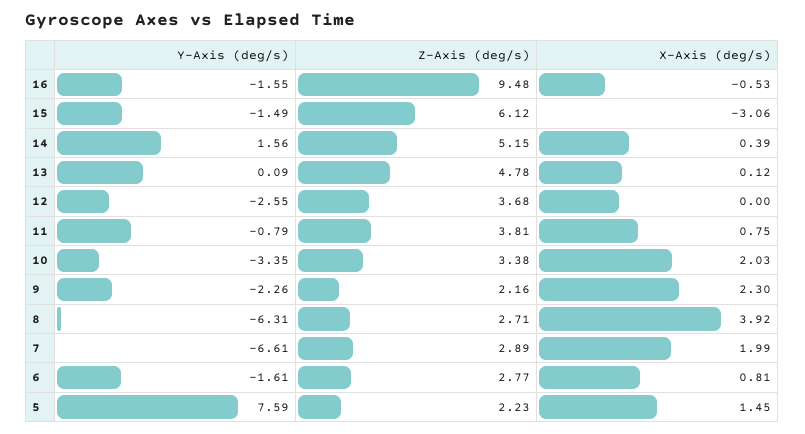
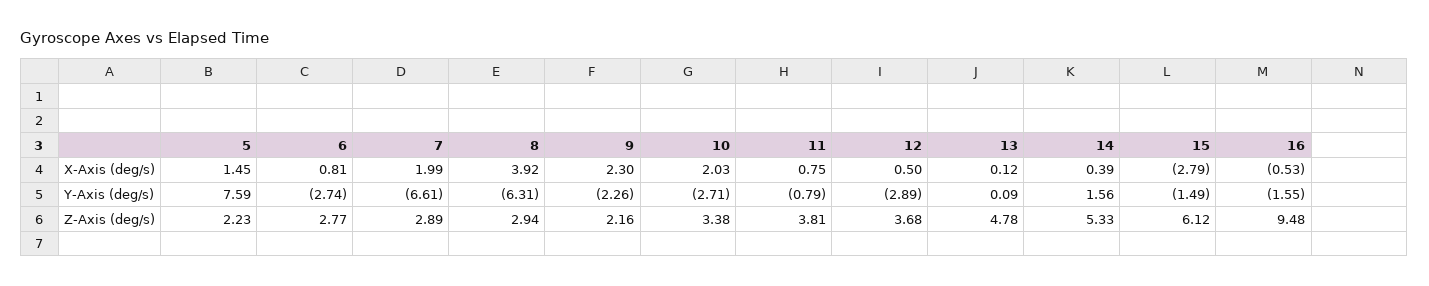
X-Axis (deg/s), 15: -3.06 -> -2.79
Z-Axis (deg/s), 14: 5.15 -> 5.33
Y-Axis (deg/s), 12: -2.55 -> -2.89
X-Axis (deg/s), 12: 0 -> 0.5
Y-Axis (deg/s), 10: -3.35 -> -2.71
Z-Axis (deg/s), 8: 2.71 -> 2.94
Y-Axis (deg/s), 6: -1.61 -> -2.74

